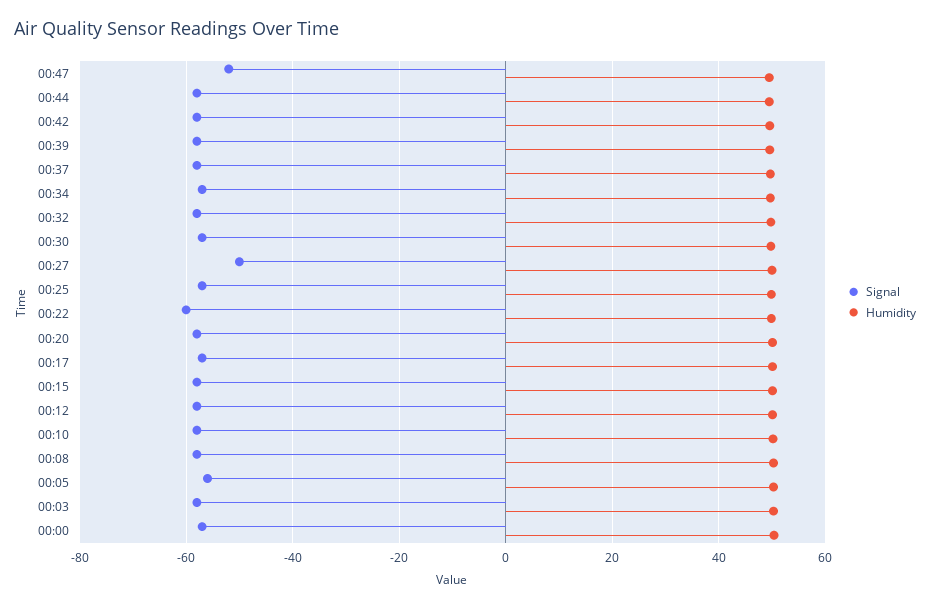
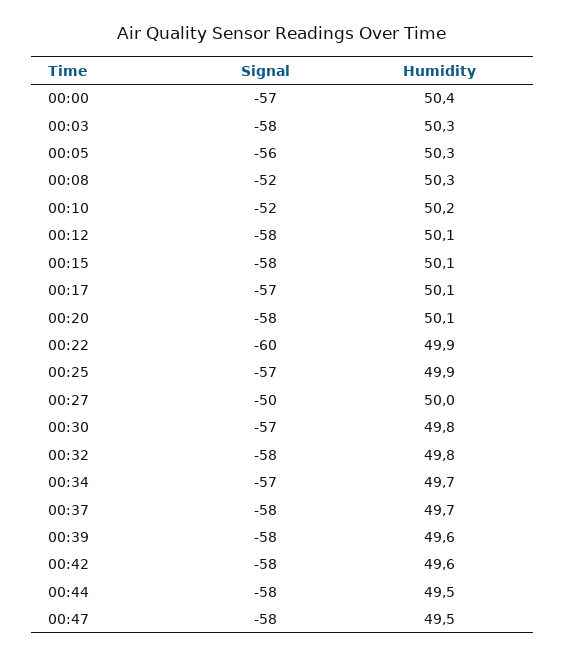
Signal, 00:47: -52 -> -58
Signal, 00:10: -58 -> -52
Signal, 00:08: -58 -> -52

